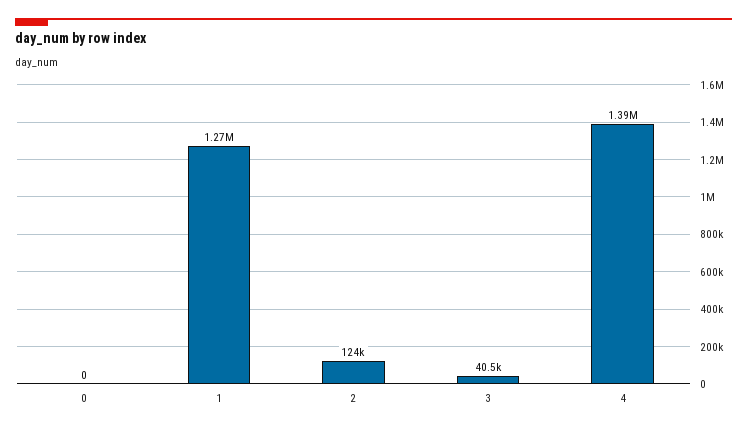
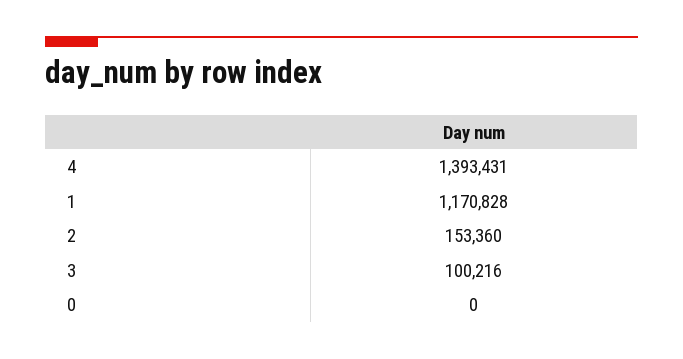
1: 1270000 -> 1170828
2: 124000 -> 153360
3: 40500 -> 100216

